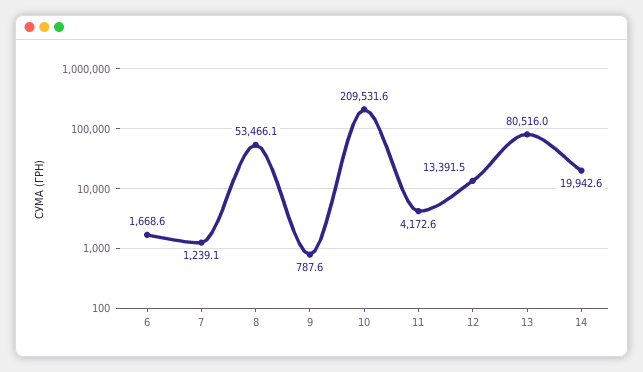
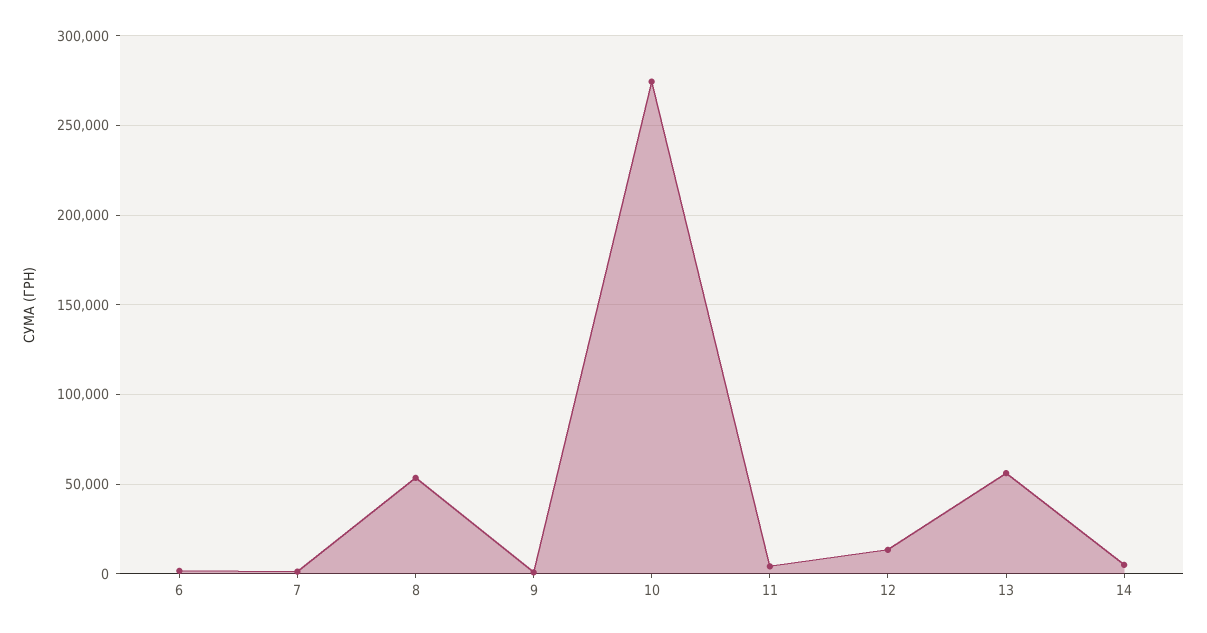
10: 209531.6 -> 275000
13: 80516 -> 55000
14: 19942.6 -> 5000

